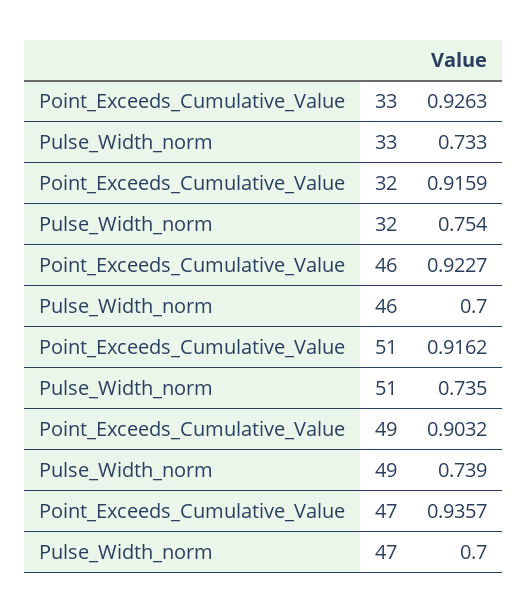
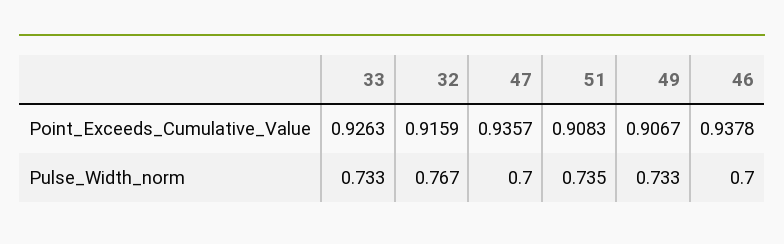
Pulse_Width_norm, 32: 0.754 -> 0.767
Point_Exceeds_Cumulative_Value, 46: 0.9227 -> 0.9378
Point_Exceeds_Cumulative_Value, 51: 0.9162 -> 0.9083
Point_Exceeds_Cumulative_Value, 49: 0.9032 -> 0.9067
Pulse_Width_norm, 49: 0.739 -> 0.733

